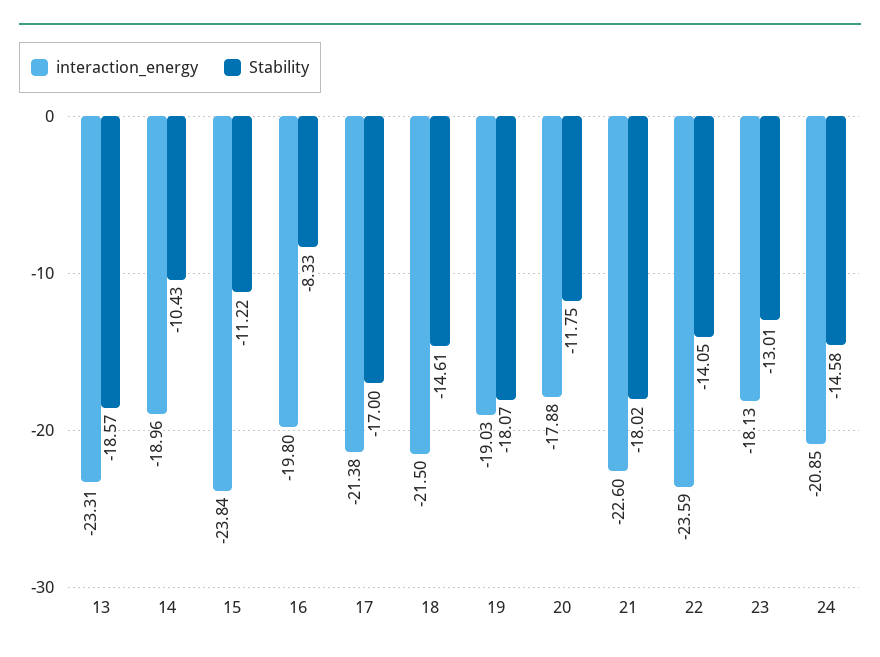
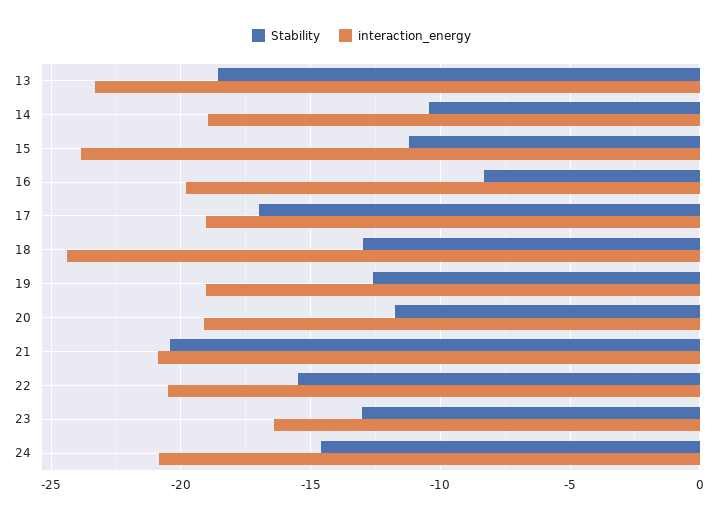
interaction_energy, 17: -21.38 -> -19
interaction_energy, 18: -21.5 -> -24.5
Stability, 18: -14.61 -> -13
Stability, 19: -18.07 -> -12.5
interaction_energy, 20: -17.88 -> -19
interaction_energy, 21: -22.6 -> -21
Stability, 21: -18.02 -> -20.5
interaction_energy, 22: -23.59 -> -20.5
Stability, 22: -14.05 -> -15.5
interaction_energy, 23: -18.13 -> -16.5

